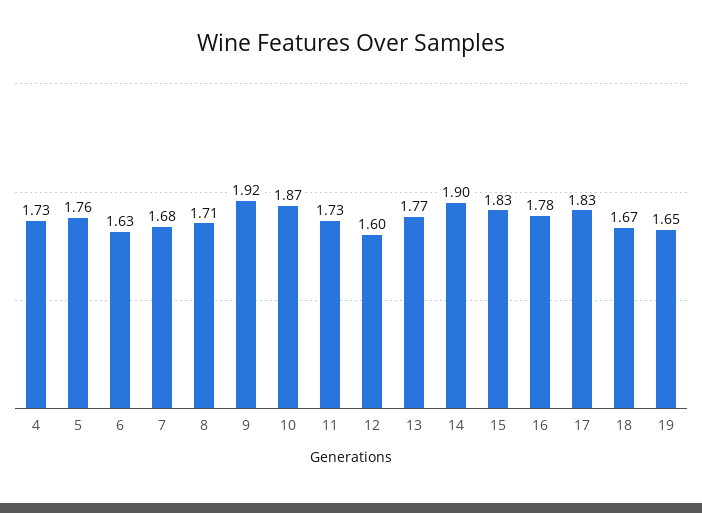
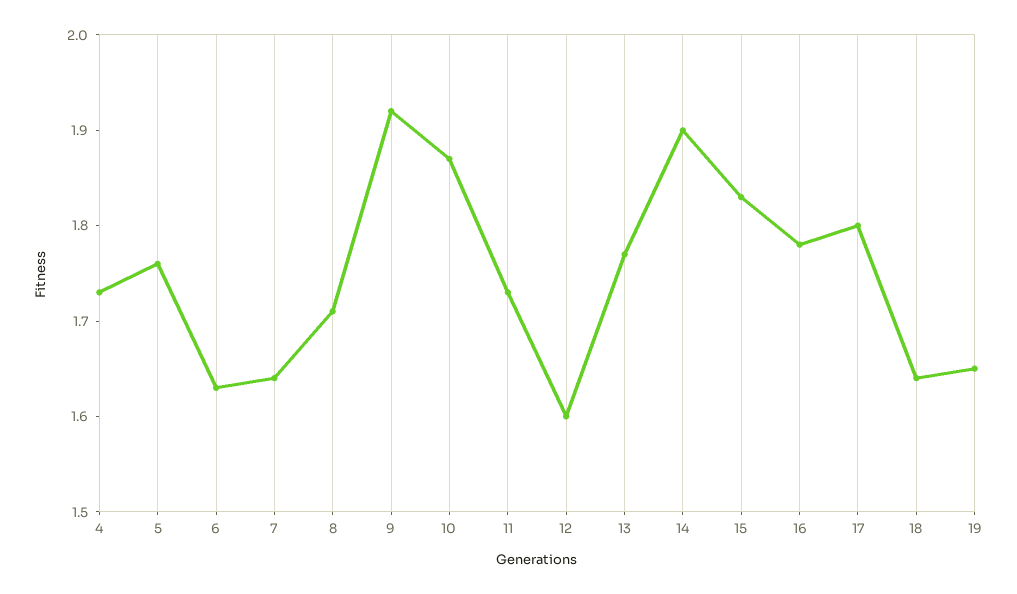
7: 1.68 -> 1.64
17: 1.83 -> 1.8
18: 1.67 -> 1.64

